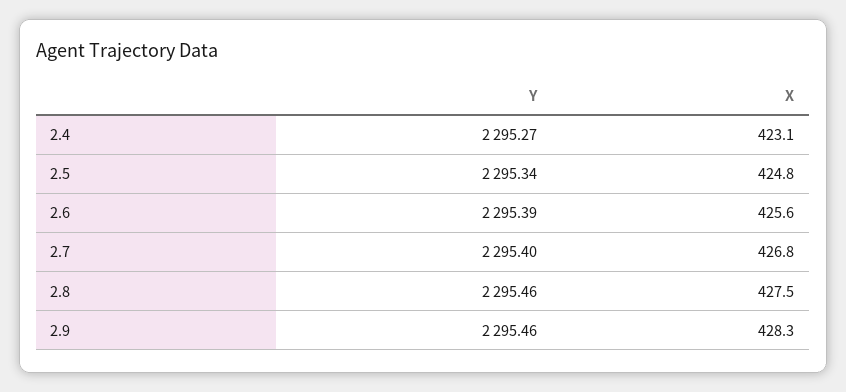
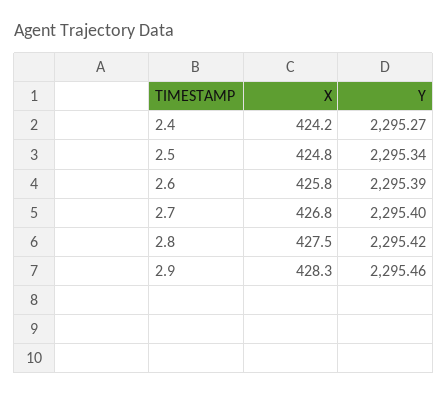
X, 2.4: 423.1 -> 424.2
X, 2.6: 425.6 -> 425.8
Y, 2.8: 2295.46 -> 2295.42

